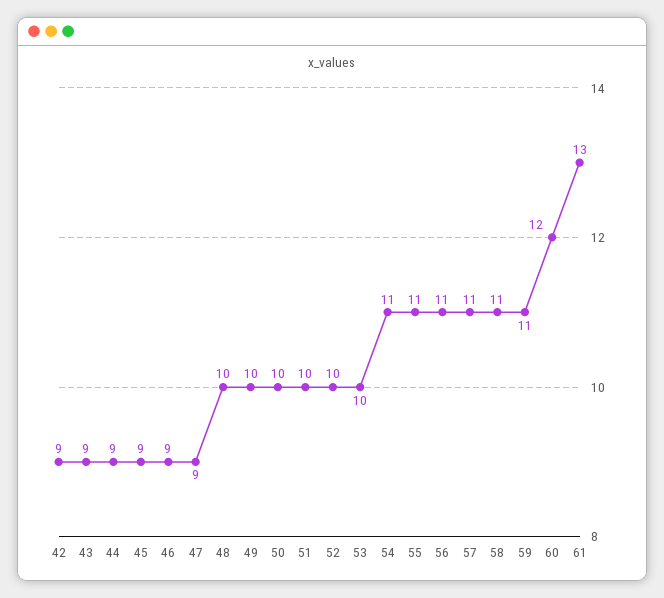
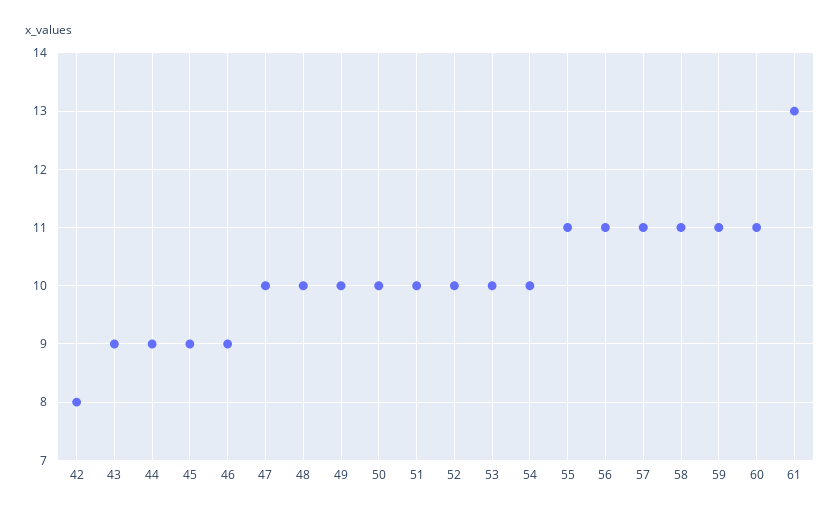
42: 9 -> 8
47: 9 -> 10
54: 11 -> 10
60: 12 -> 11

